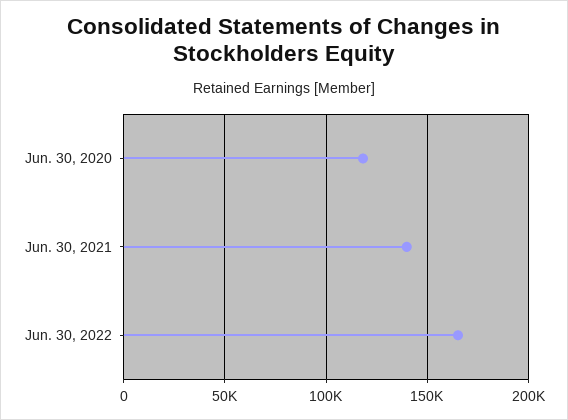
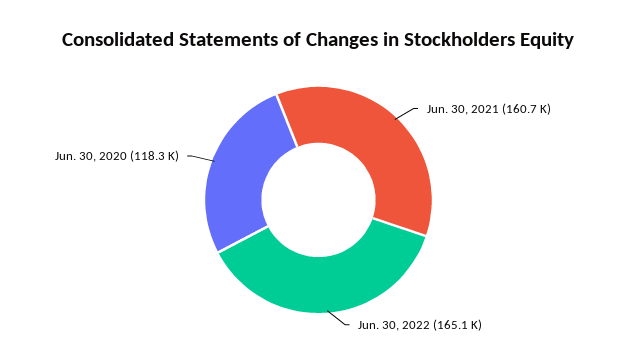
Jun. 30, 2021: 140000 -> 160700

